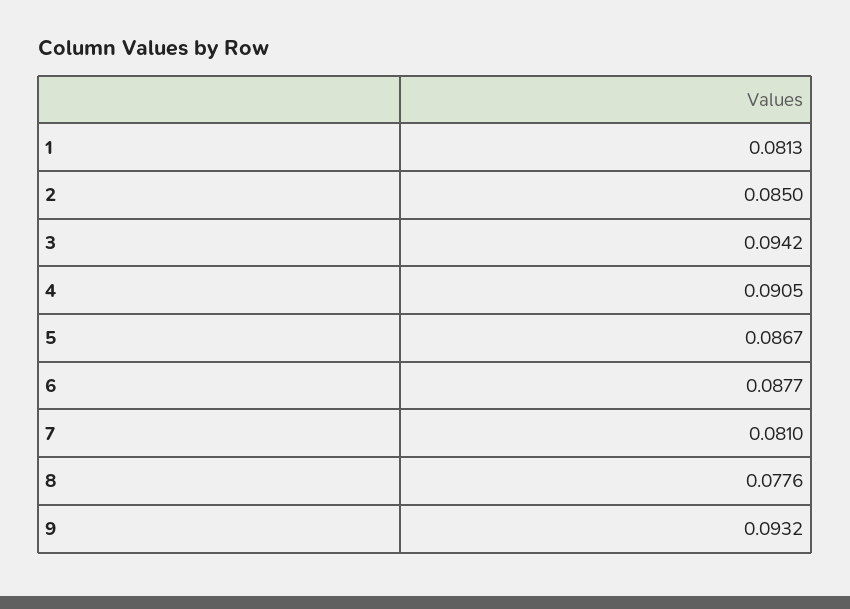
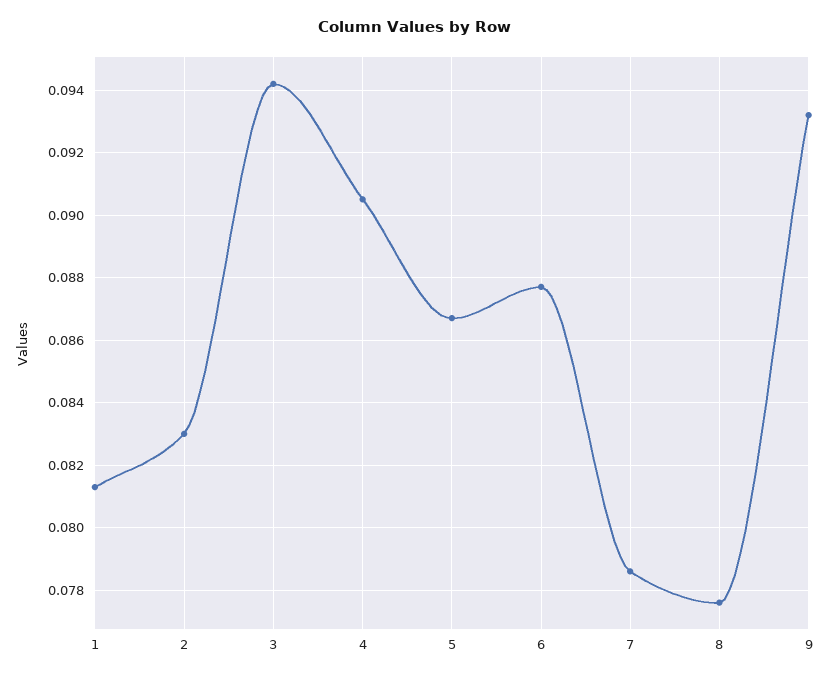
2: 0.085 -> 0.083
7: 0.081 -> 0.0785

